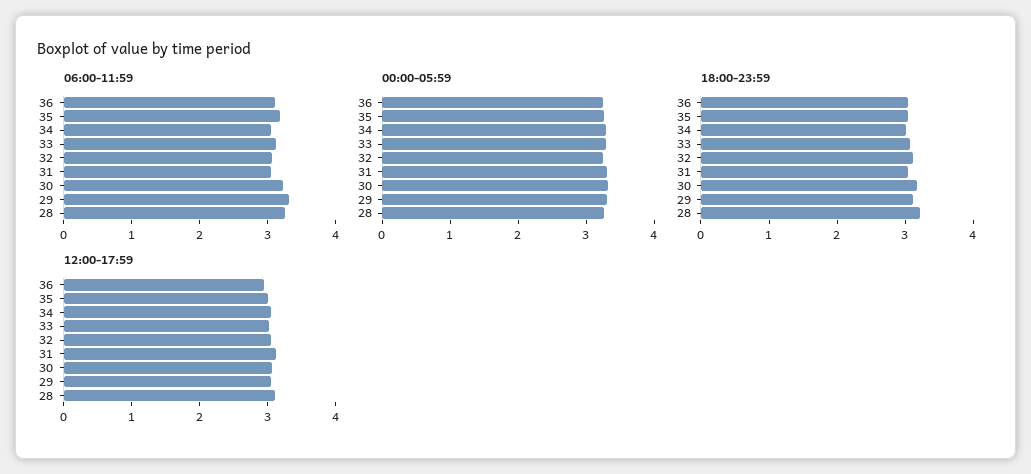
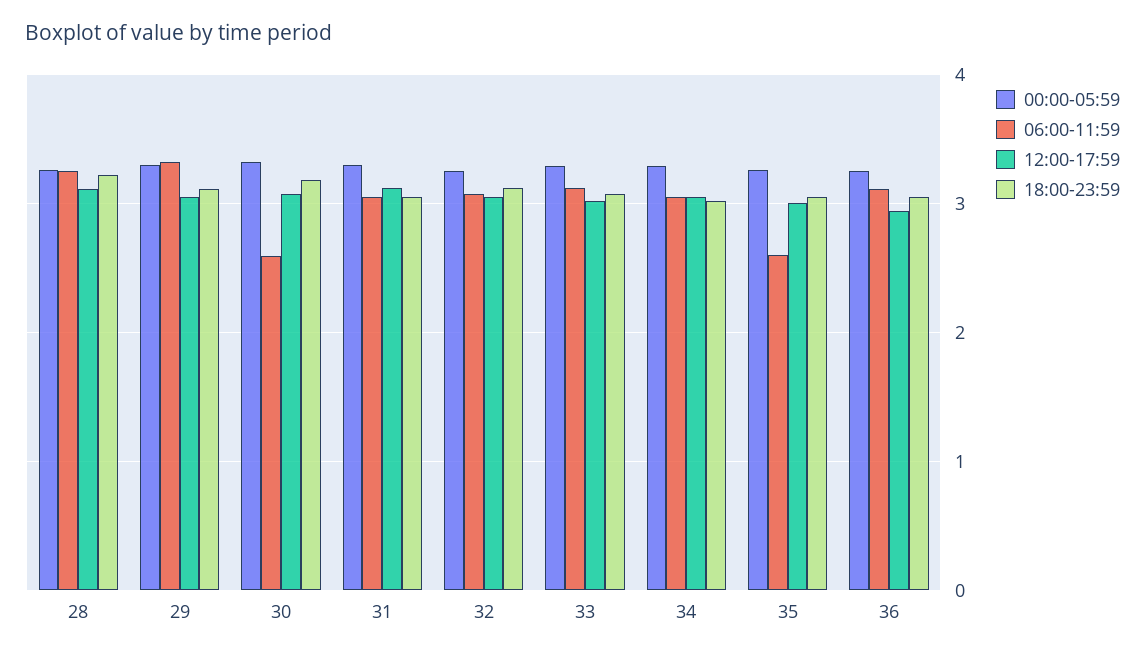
06:00-11:59, 35: 3.2 -> 2.6
06:00-11:59, 30: 3.2 -> 2.6

